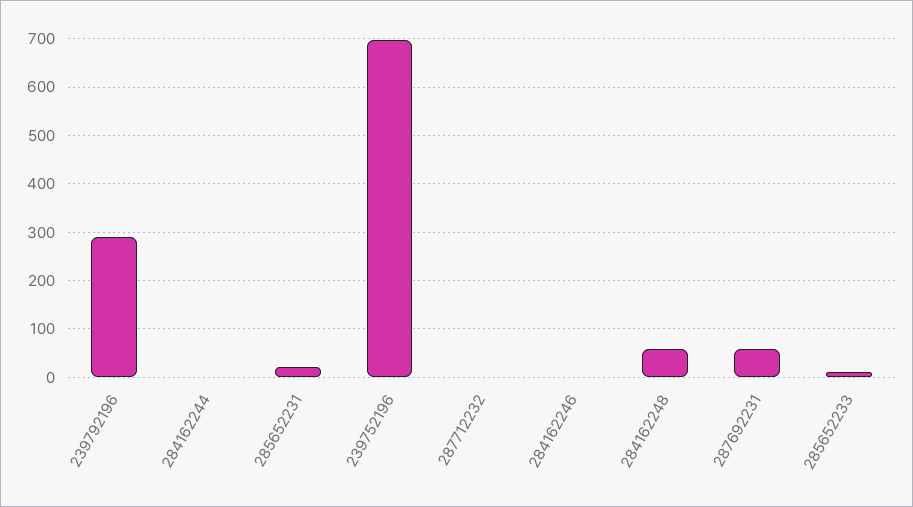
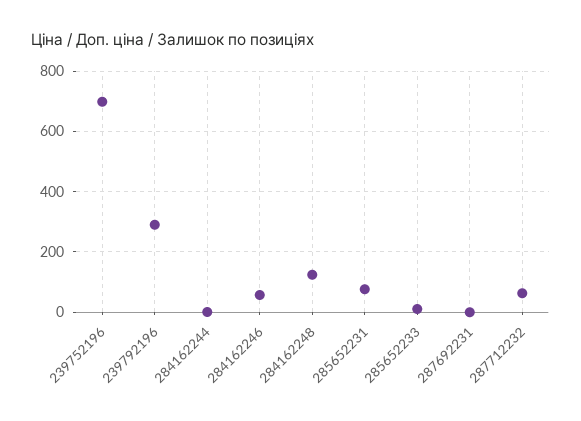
285652231: 20 -> 80
287712232: 0 -> 60
284162246: 0 -> 60
284162248: 60 -> 120
287692231: 60 -> 0

